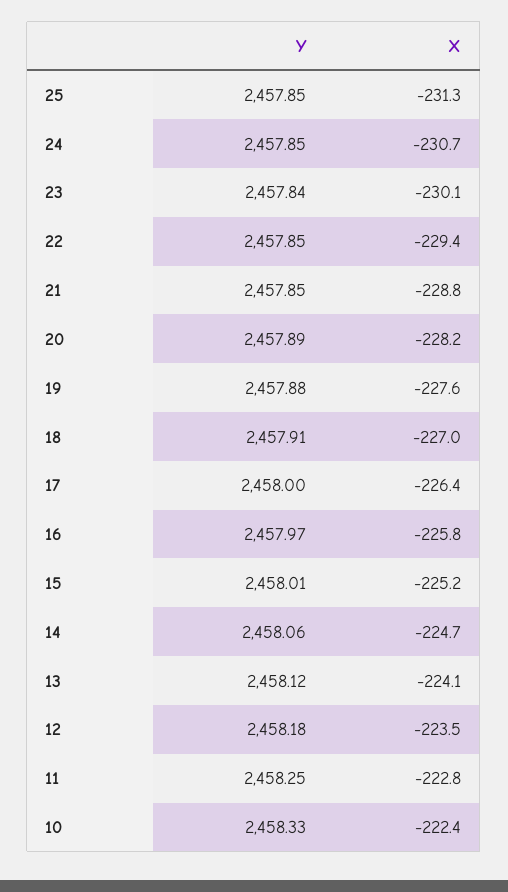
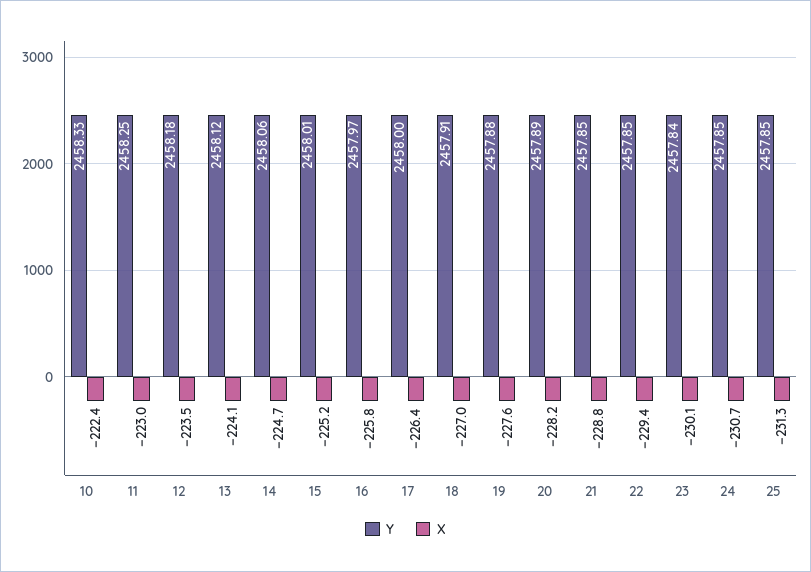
X, 11: -222.8 -> -223

